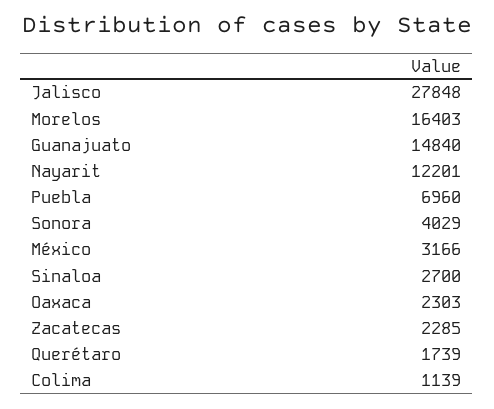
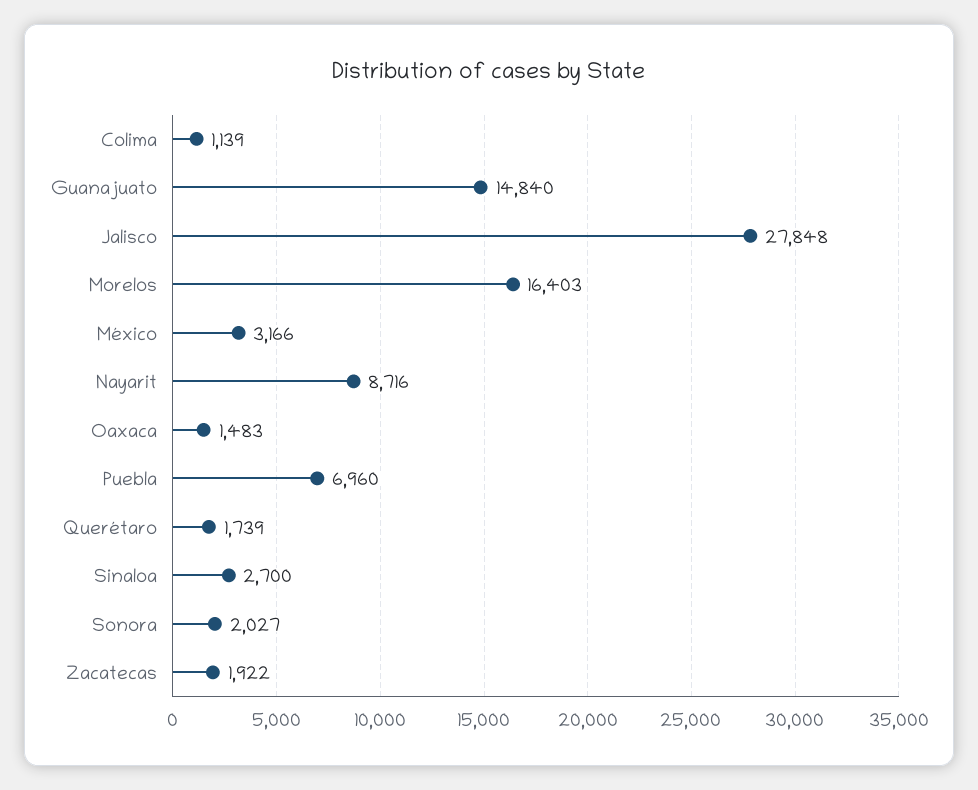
Nayarit: 12201 -> 8716
Sonora: 4029 -> 2027
Oaxaca: 2303 -> 1483
Zacatecas: 2285 -> 1922

